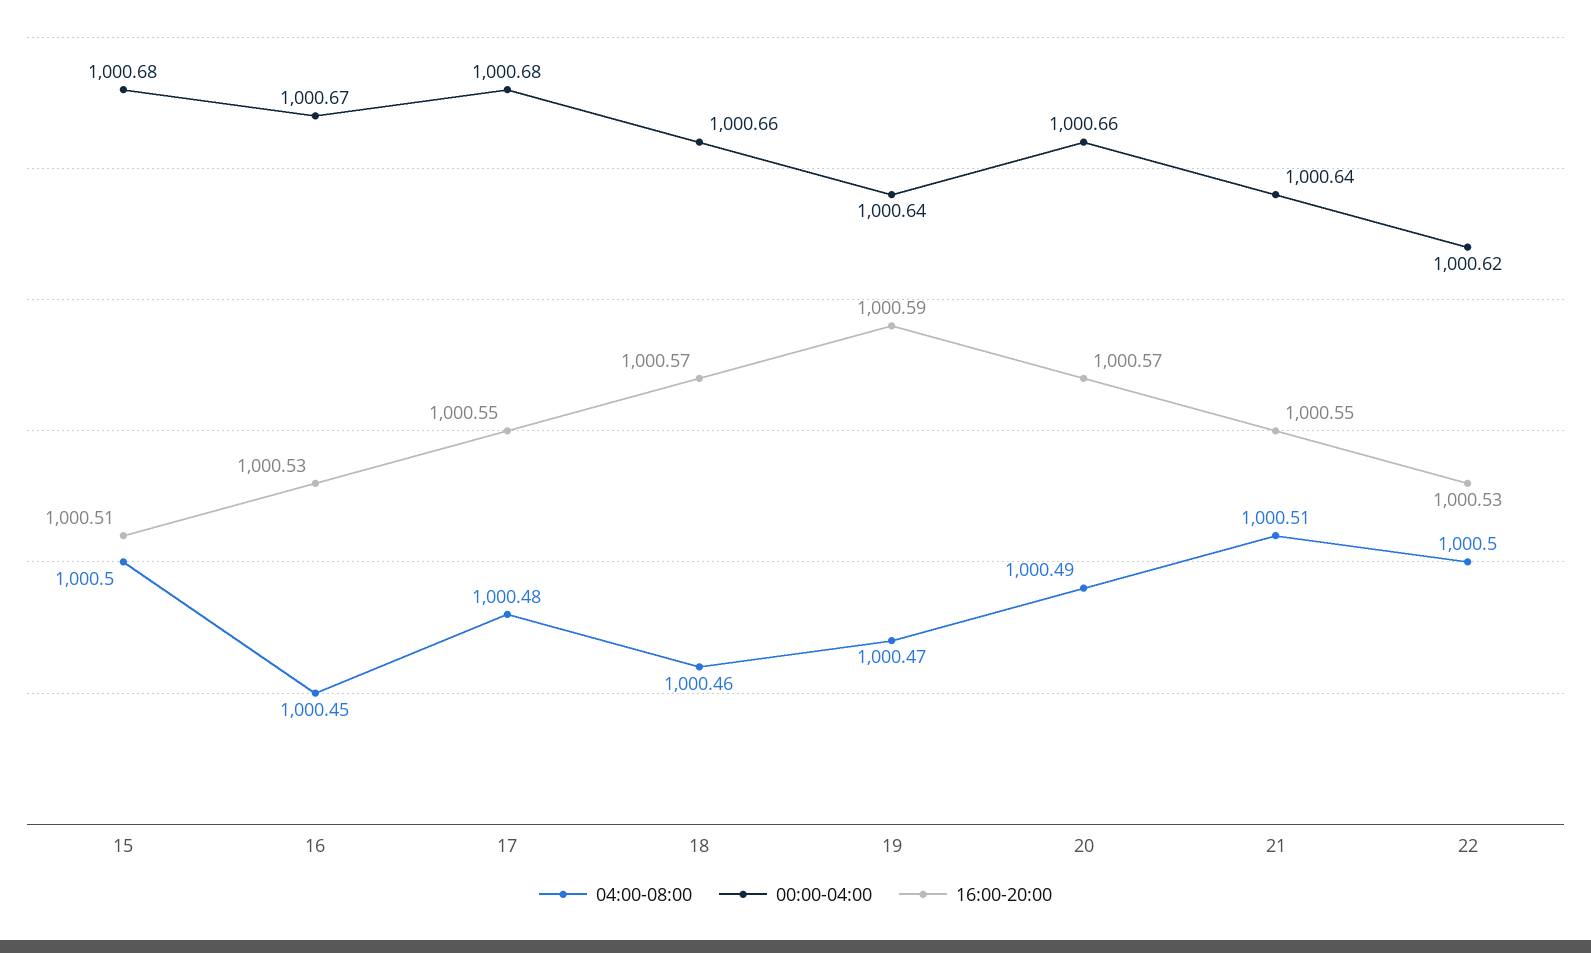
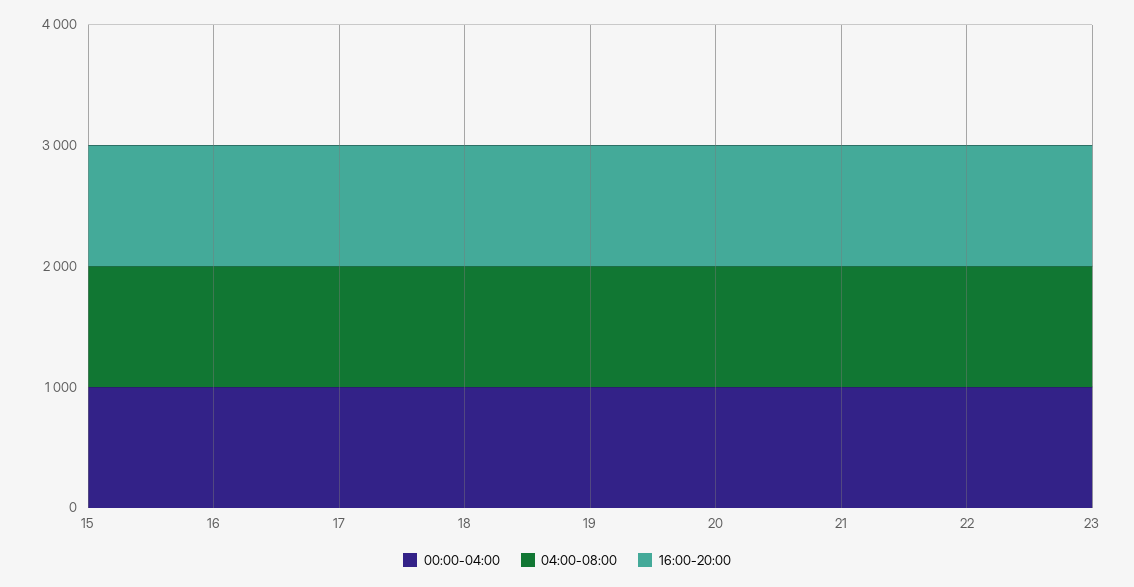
00:00-04:00, 23: none -> 1000
04:00-08:00, 23: none -> 1000
16:00-20:00, 23: none -> 1000

